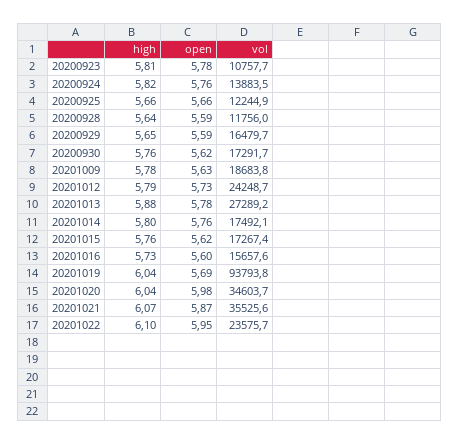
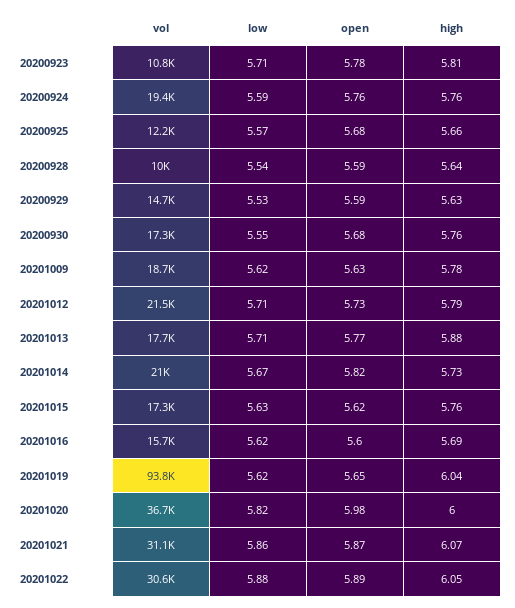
high, 20200924: 5.82 -> 5.76
vol, 20200924: 13883.5 -> 19400
open, 20200925: 5.66 -> 5.68
vol, 20200928: 11756 -> 10000
high, 20200929: 5.65 -> 5.63
vol, 20200929: 16479.7 -> 14700
open, 20200930: 5.62 -> 5.68
vol, 20201012: 24248.7 -> 21500
open, 20201013: 5.78 -> 5.77
vol, 20201013: 27289.2 -> 17700
high, 20201014: 5.8 -> 5.73
open, 20201014: 5.76 -> 5.82
vol, 20201014: 17492.1 -> 21000
high, 20201016: 5.73 -> 5.69
open, 20201019: 5.69 -> 5.65
high, 20201020: 6.04 -> 6
vol, 20201020: 34603.7 -> 36700
vol, 20201021: 35525.6 -> 31100
high, 20201022: 6.1 -> 6.05
open, 20201022: 5.95 -> 5.89
vol, 20201022: 23575.7 -> 30600
low, 20200923: none -> 5.71
low, 20200924: none -> 5.59
low, 20200925: none -> 5.57
low, 20200928: none -> 5.54
low, 20200929: none -> 5.53
low, 20200930: none -> 5.55
low, 20201009: none -> 5.62
low, 20201012: none -> 5.71
low, 20201013: none -> 5.71
low, 20201014: none -> 5.67
low, 20201015: none -> 5.63
low, 20201016: none -> 5.62
low, 20201019: none -> 5.62
low, 20201020: none -> 5.82
low, 20201021: none -> 5.86
low, 20201022: none -> 5.88

